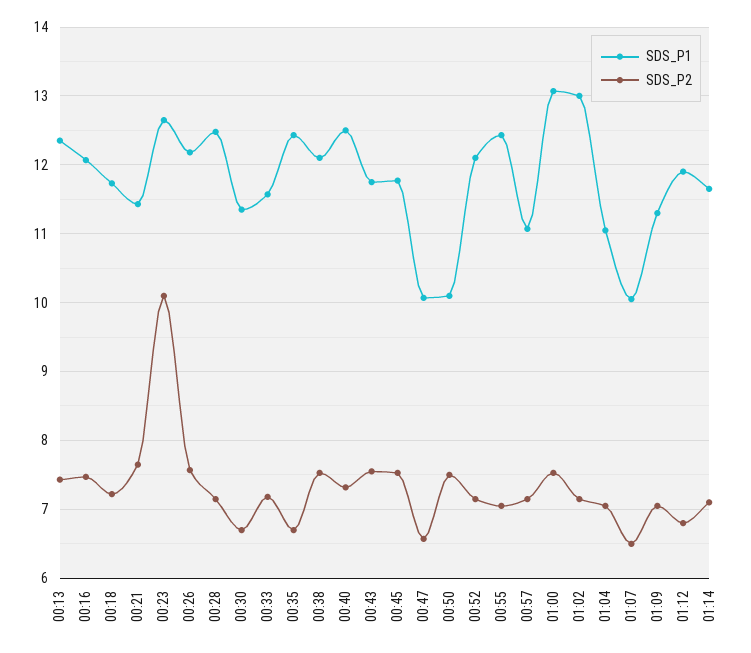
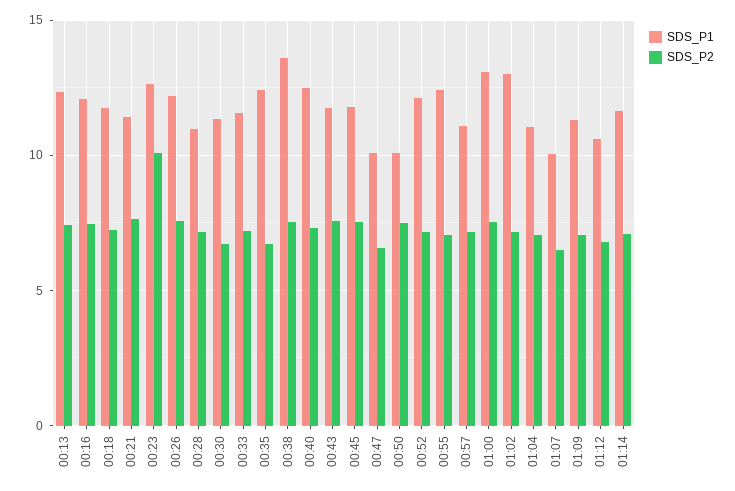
SDS_P1, 00:28: 12.5 -> 11
SDS_P1, 00:38: 12.1 -> 13.5
SDS_P1, 01:12: 11.9 -> 10.5

